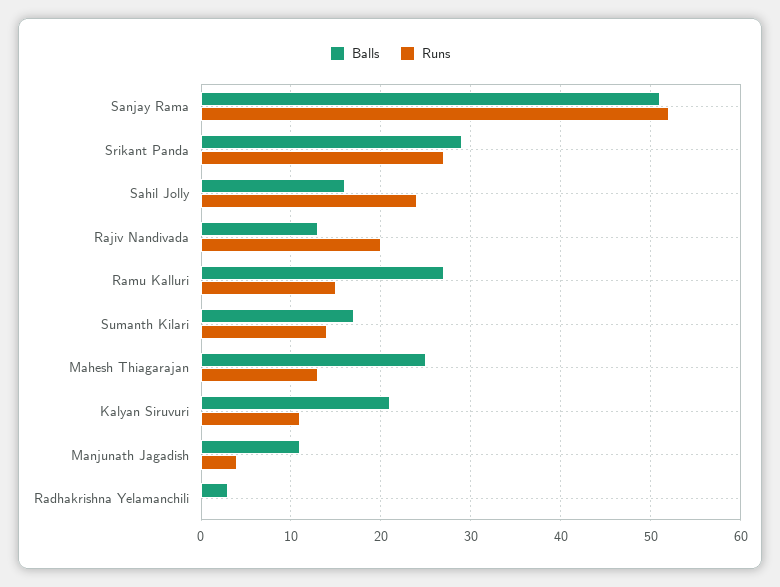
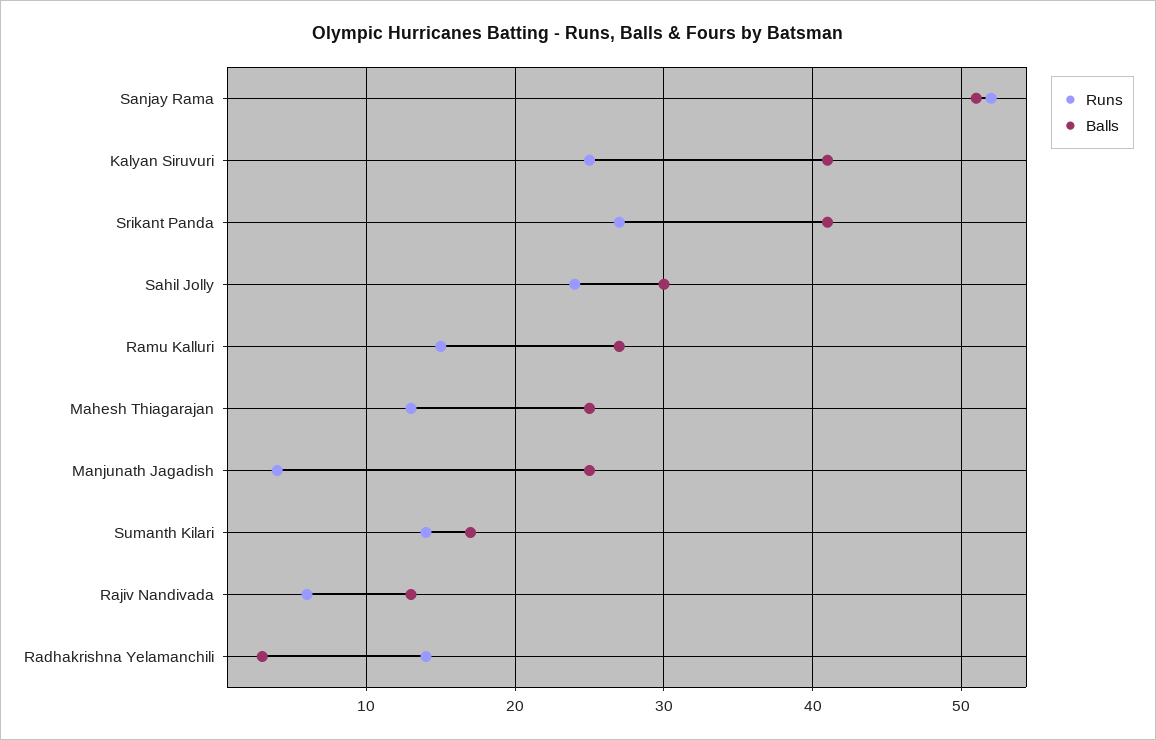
Balls, Srikant Panda: 29 -> 41
Balls, Sahil Jolly: 16 -> 30
Runs, Rajiv Nandivada: 20 -> 6
Balls, Kalyan Siruvuri: 21 -> 41
Runs, Kalyan Siruvuri: 11 -> 25
Balls, Manjunath Jagadish: 11 -> 25
Runs, Radhakrishna Yelamanchili: 0 -> 14

